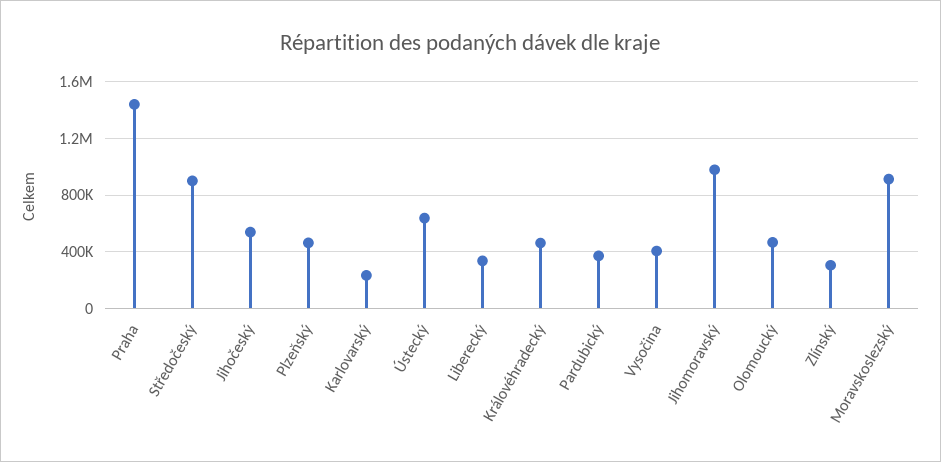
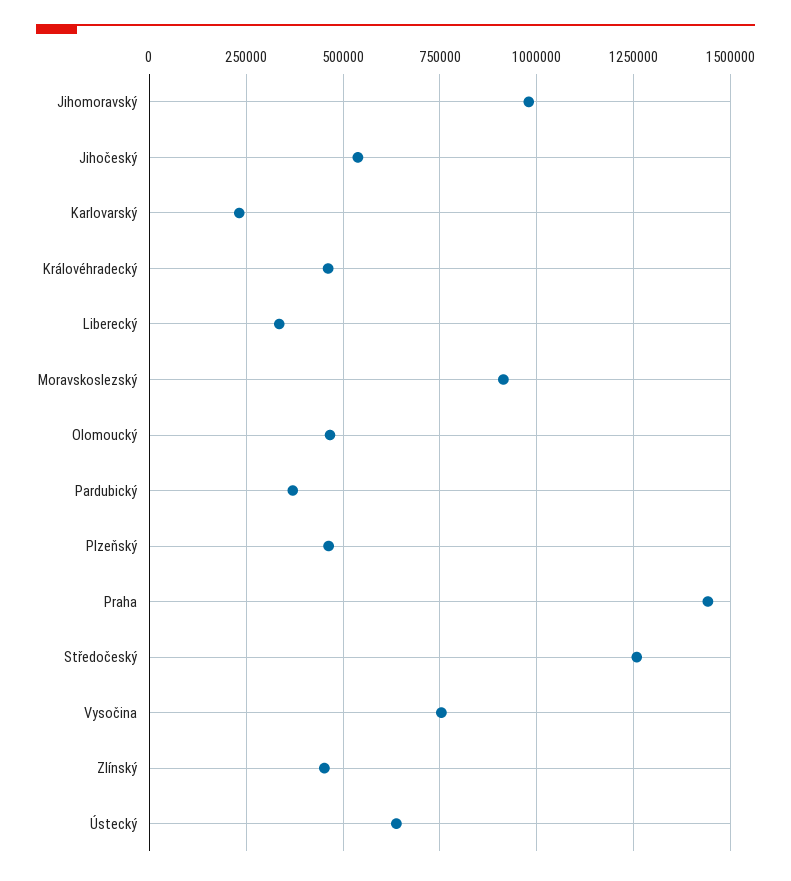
Středočeský: 900000 -> 1250000
Vysočina: 400000 -> 750000
Zlínský: 300000 -> 450000

